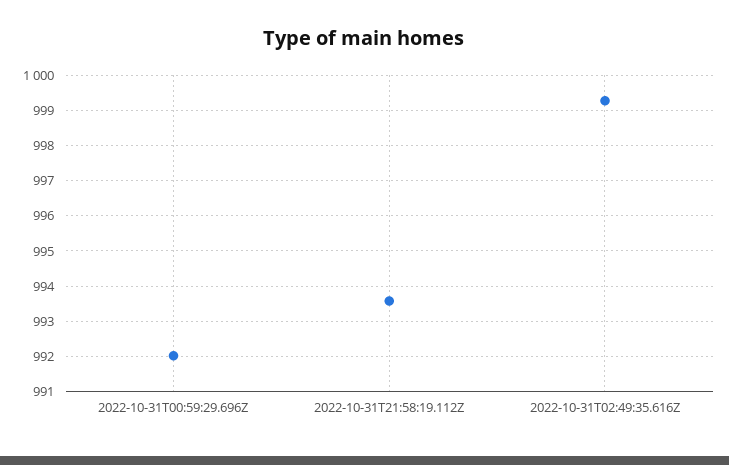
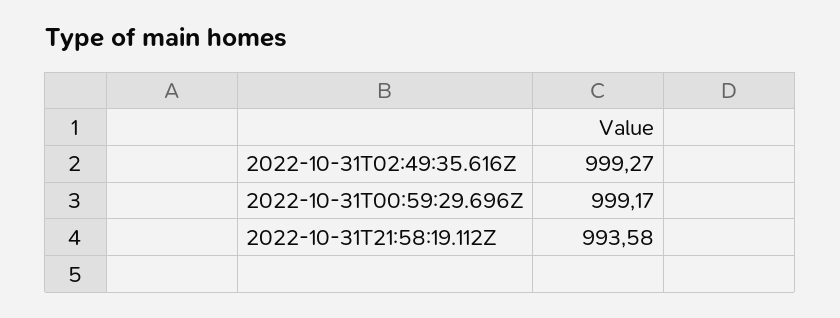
2022-10-31T00:59:29.696Z: 992 -> 999.17

